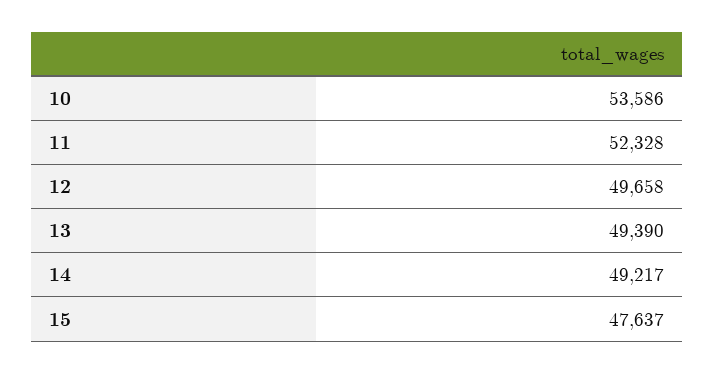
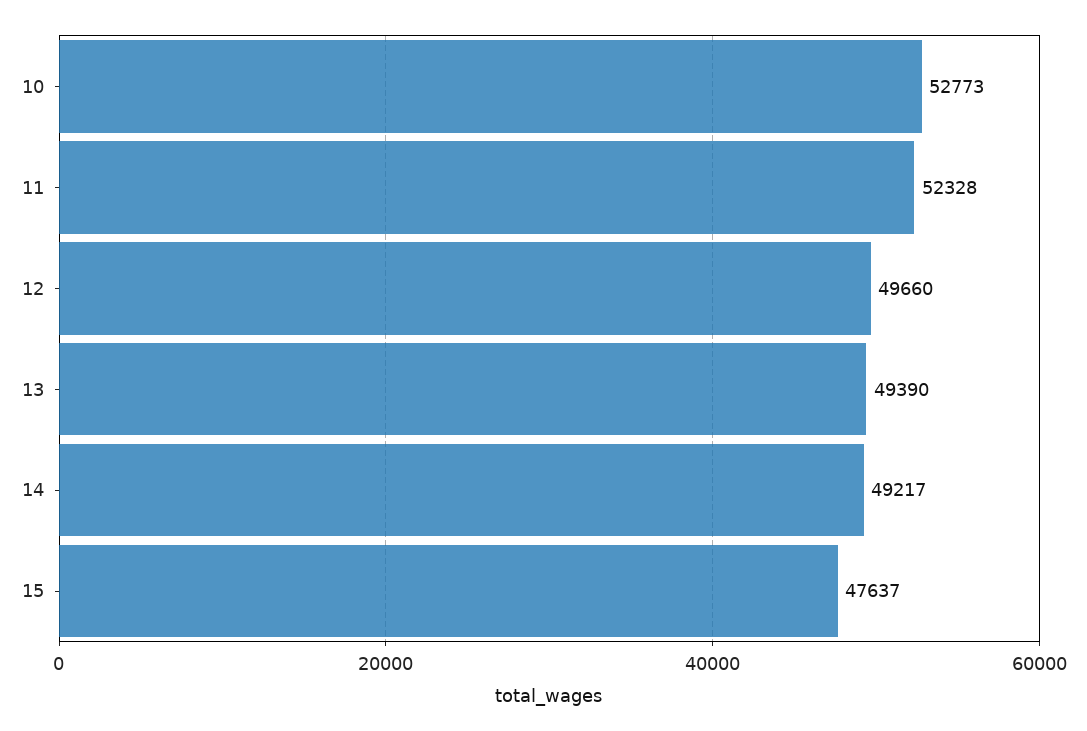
10: 53586 -> 52773
12: 49658 -> 49660

